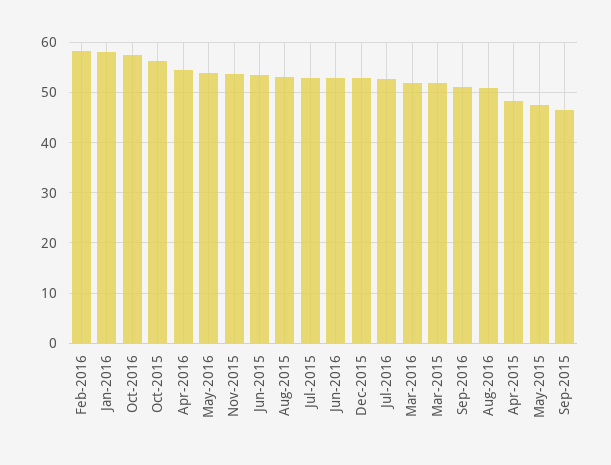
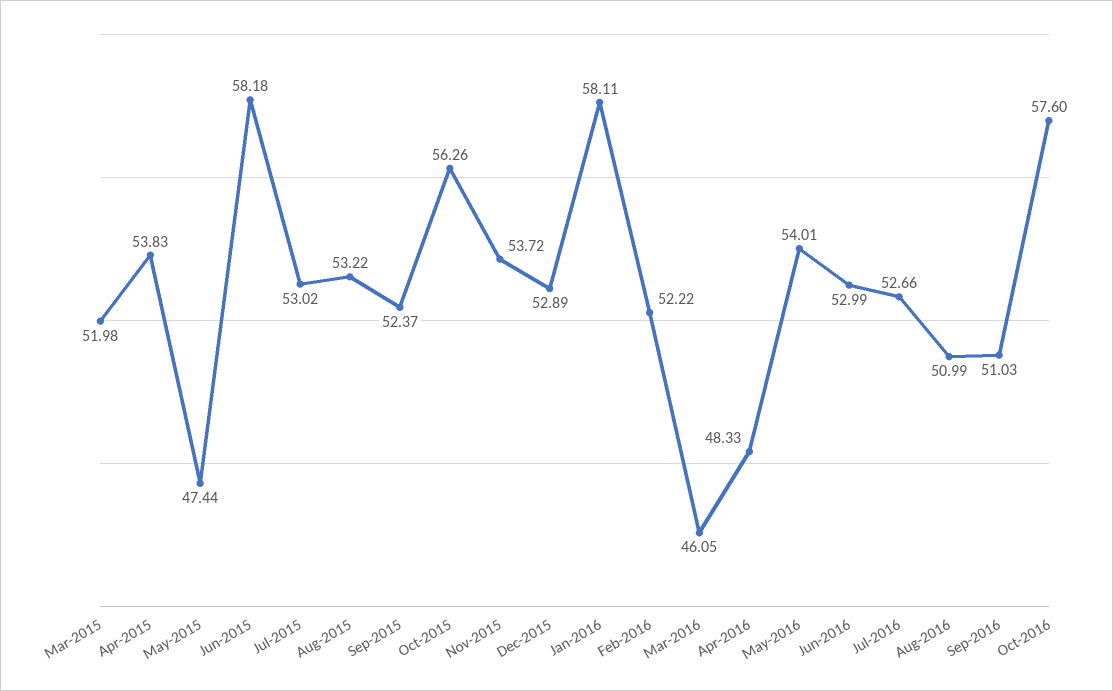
Feb-2016: 58 -> 52.22
Apr-2016: 54 -> 48.33
Jun-2015: 54 -> 58.18
Mar-2016: 52 -> 46.05
Apr-2015: 48 -> 53.83
Sep-2015: 46 -> 52.37

